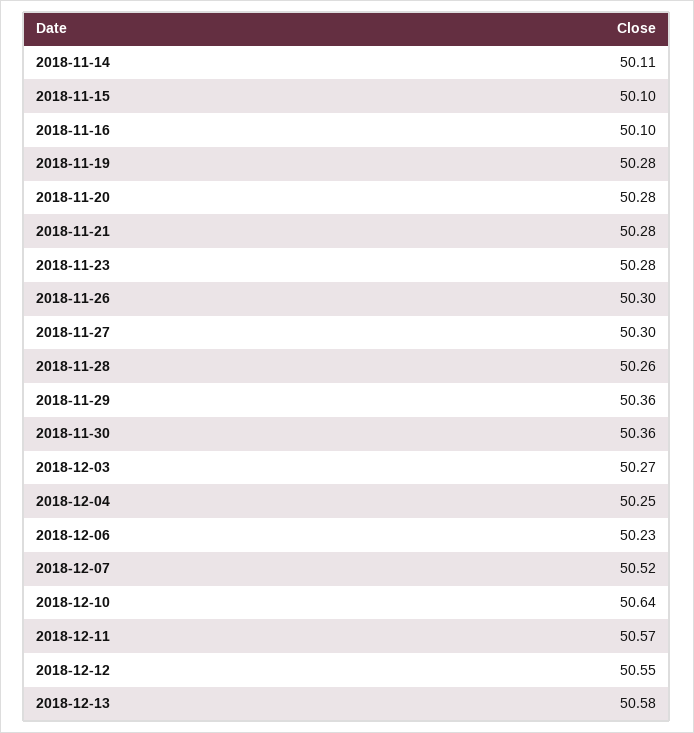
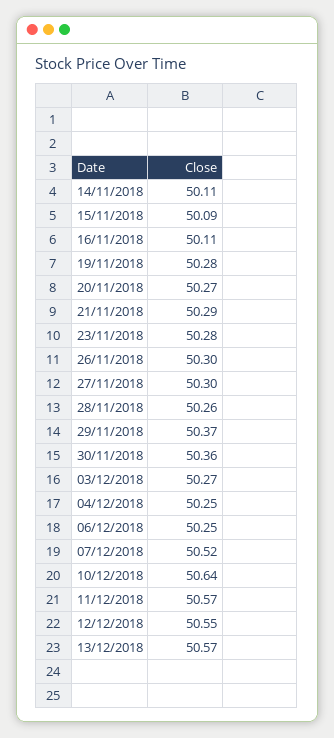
2018-11-15: 50.1 -> 50.09
2018-11-16: 50.1 -> 50.11
2018-11-20: 50.28 -> 50.27
2018-11-21: 50.28 -> 50.29
2018-11-29: 50.36 -> 50.37
2018-12-06: 50.23 -> 50.25
2018-12-13: 50.58 -> 50.57

